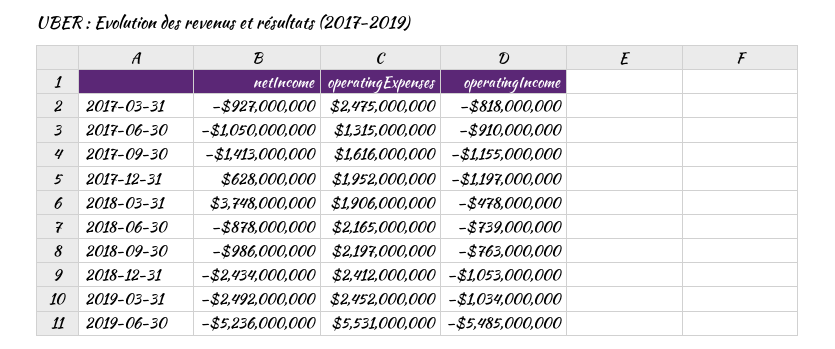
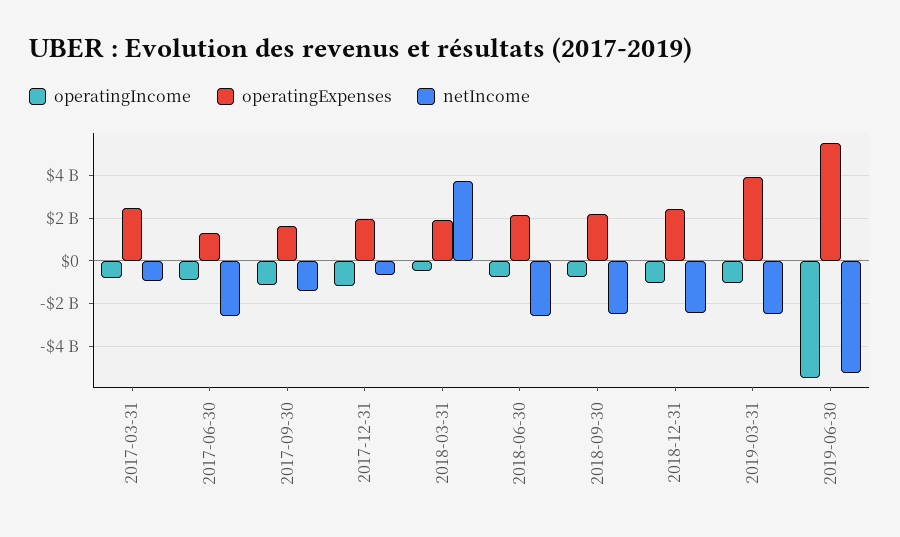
netIncome, 2017-06-30: -1050000000 -> -2500000000
netIncome, 2017-12-31: 628000000 -> -500000000
netIncome, 2018-06-30: -878000000 -> -2500000000
netIncome, 2018-09-30: -986000000 -> -2500000000
operatingExpenses, 2019-03-31: 2452000000 -> 4000000000

